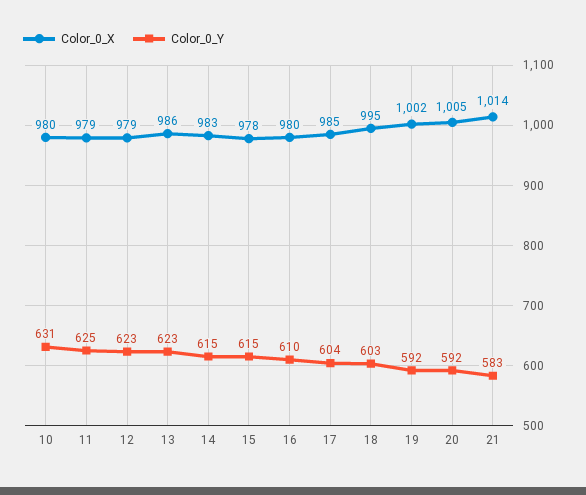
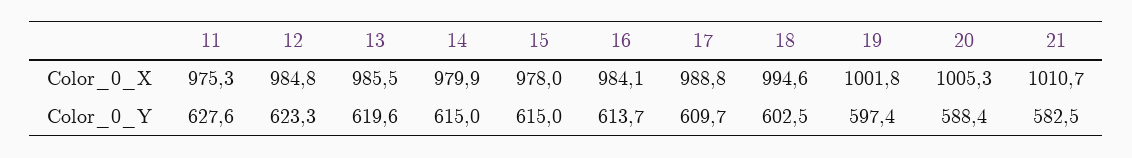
Color_0_X, 10: 980 -> none
Color_0_Y, 10: 631 -> none
Color_0_X, 11: 979 -> 975.3
Color_0_Y, 11: 625 -> 627.6
Color_0_X, 12: 979 -> 984.8
Color_0_Y, 13: 623 -> 619.6
Color_0_X, 14: 983 -> 979.9
Color_0_X, 16: 980 -> 984.1
Color_0_Y, 16: 610 -> 613.7
Color_0_X, 17: 985 -> 988.8
Color_0_Y, 17: 604 -> 609.7
Color_0_Y, 19: 592 -> 597.4
Color_0_Y, 20: 592 -> 588.4
Color_0_X, 21: 1014 -> 1010.7

